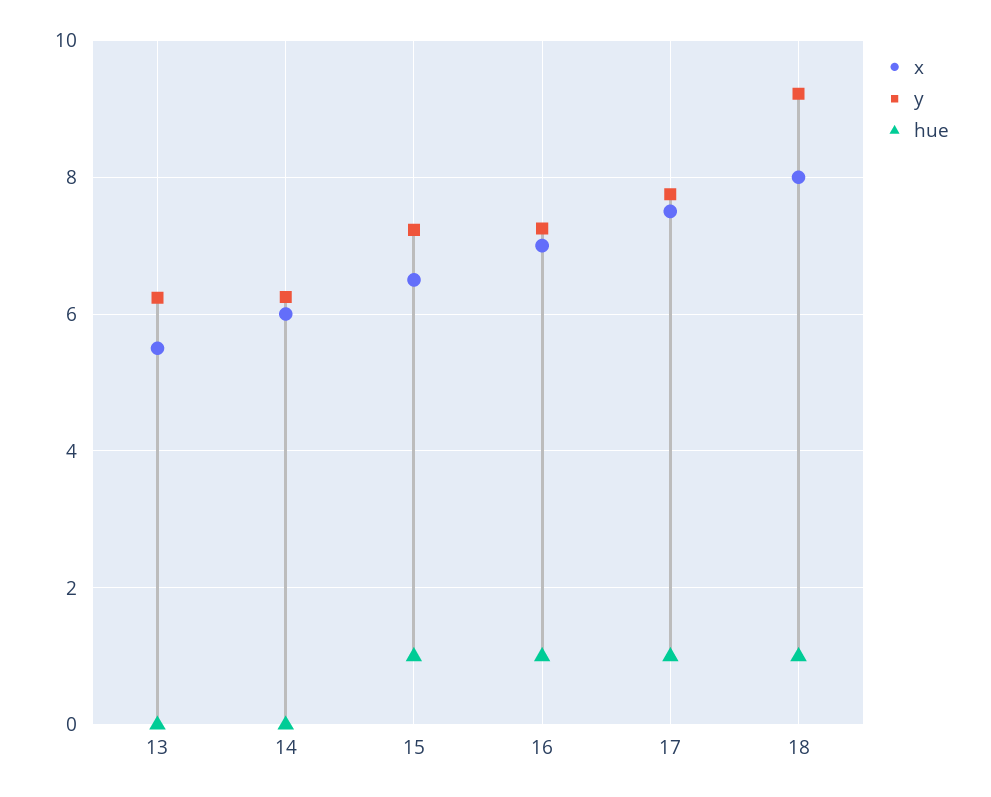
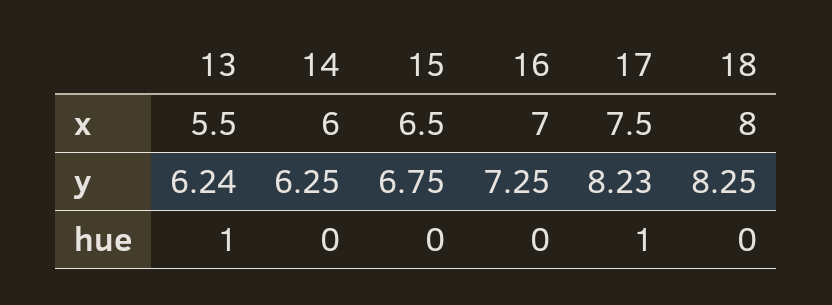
hue, 13: 0 -> 1
y, 15: 7.2 -> 6.75
hue, 15: 1 -> 0
hue, 16: 1 -> 0
y, 17: 7.8 -> 8.23
y, 18: 9.2 -> 8.25
hue, 18: 1 -> 0

